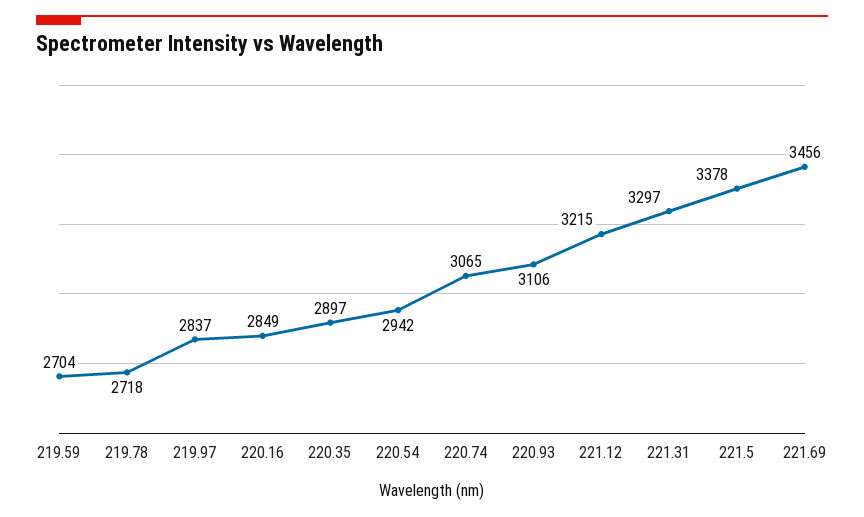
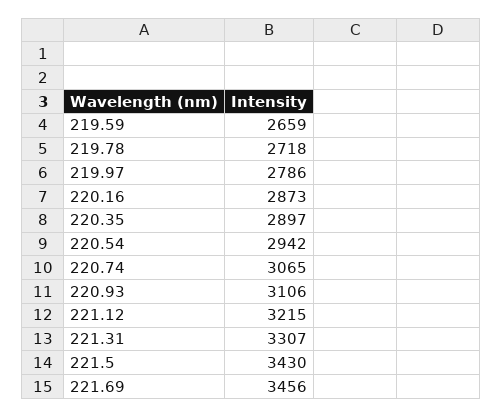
219.59: 2704 -> 2659
219.97: 2837 -> 2786
220.16: 2849 -> 2873
221.31: 3297 -> 3307
221.5: 3378 -> 3430

